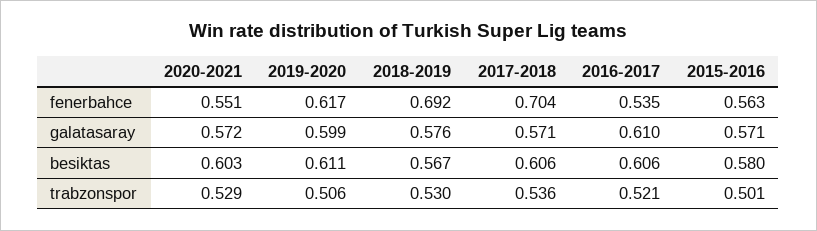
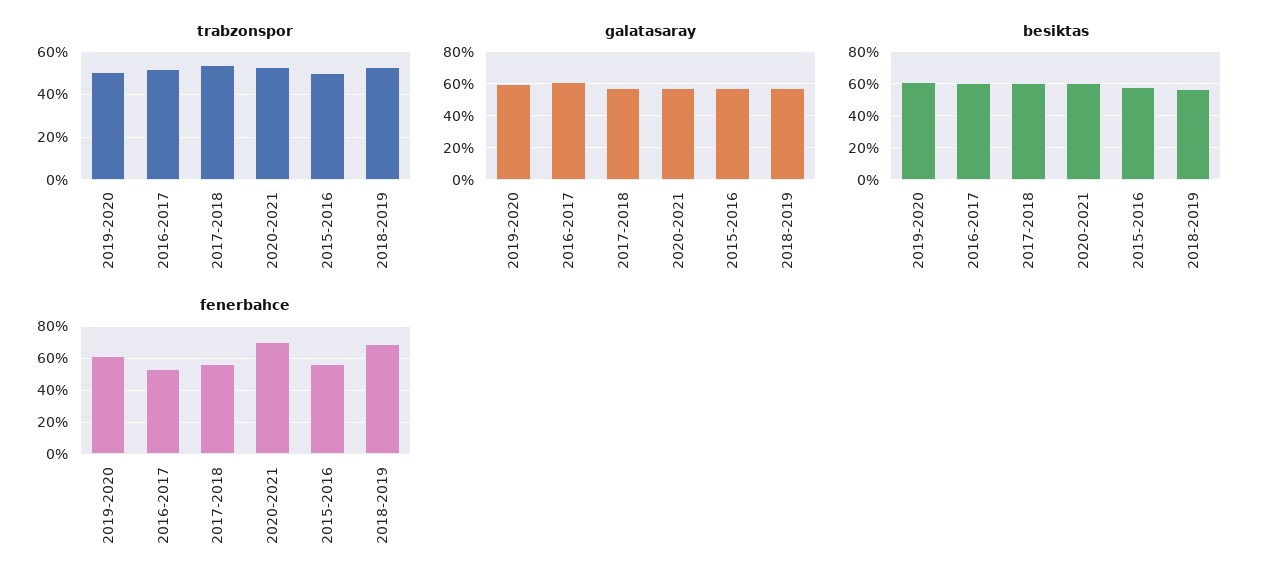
fenerbahce, 2020-2021: 0.551 -> 0.7
fenerbahce, 2017-2018: 0.704 -> 0.55

